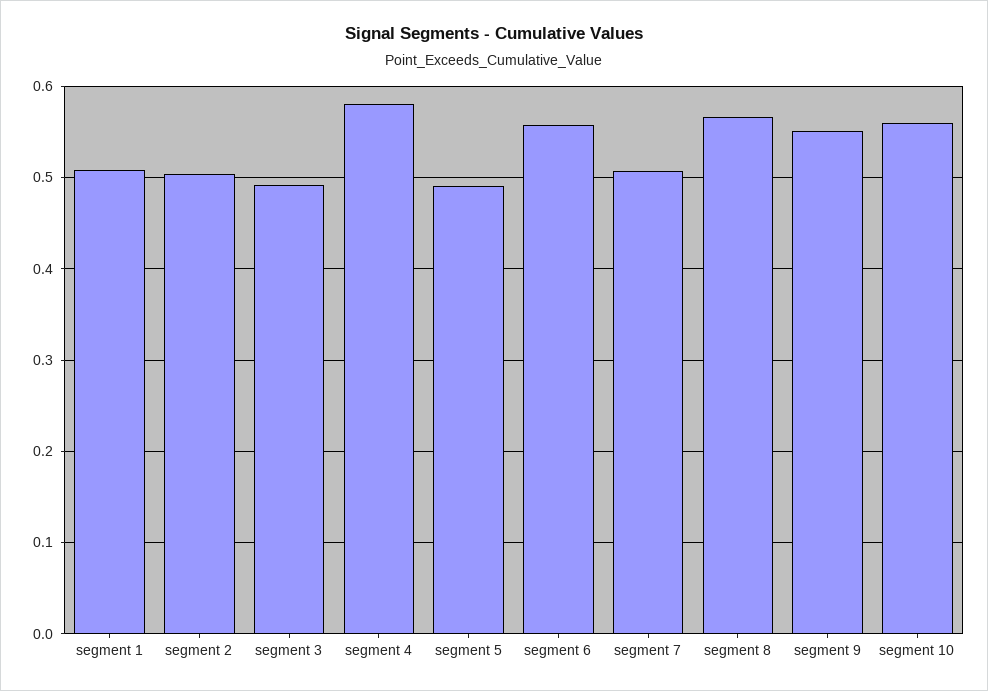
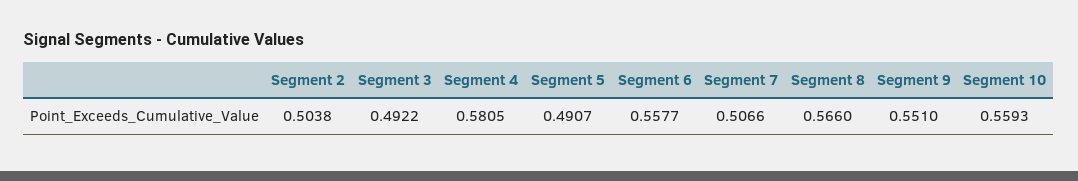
segment 1: 0.51 -> none

